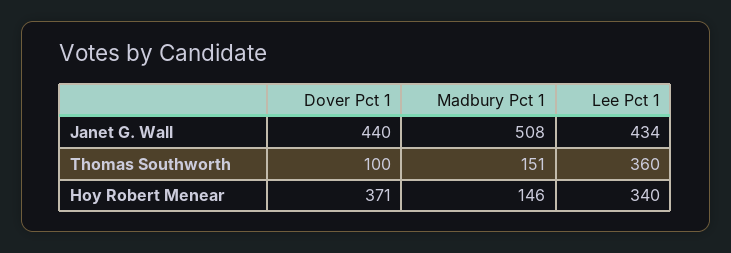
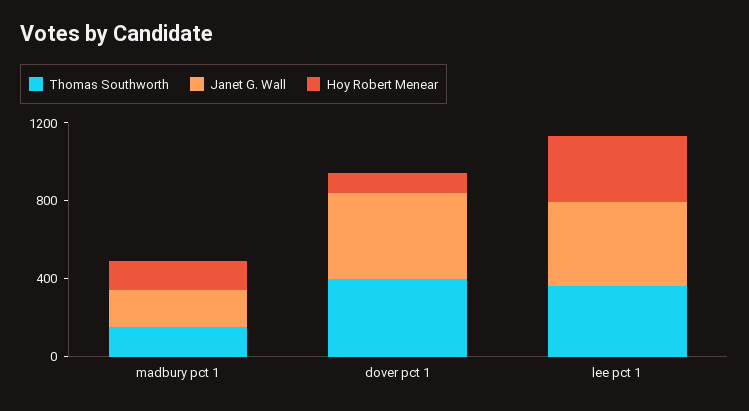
Janet G. Wall, Madbury Pct 1: 508 -> 200
Thomas Southworth, Dover Pct 1: 100 -> 400
Hoy Robert Menear, Dover Pct 1: 371 -> 100

